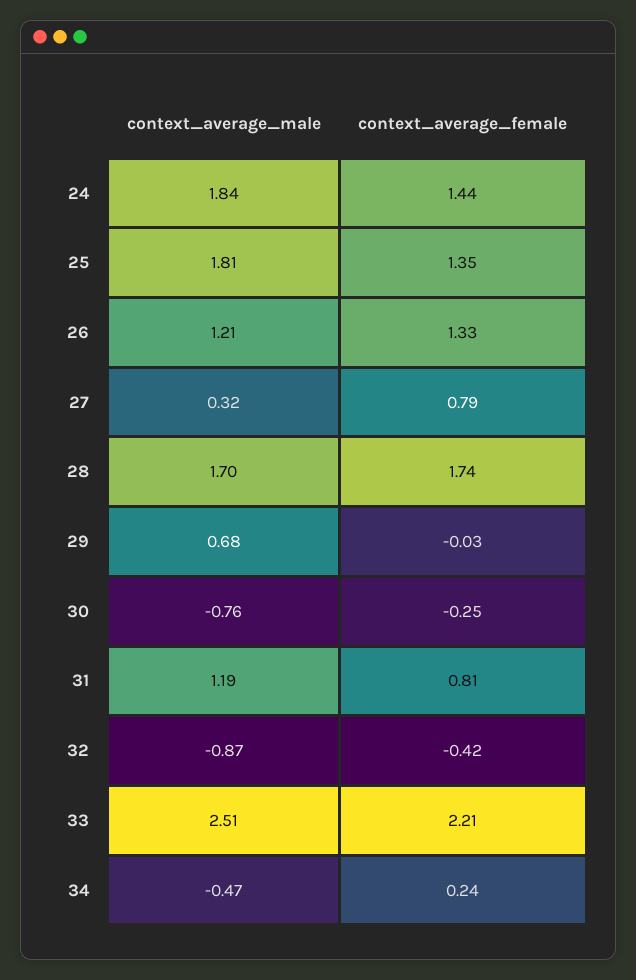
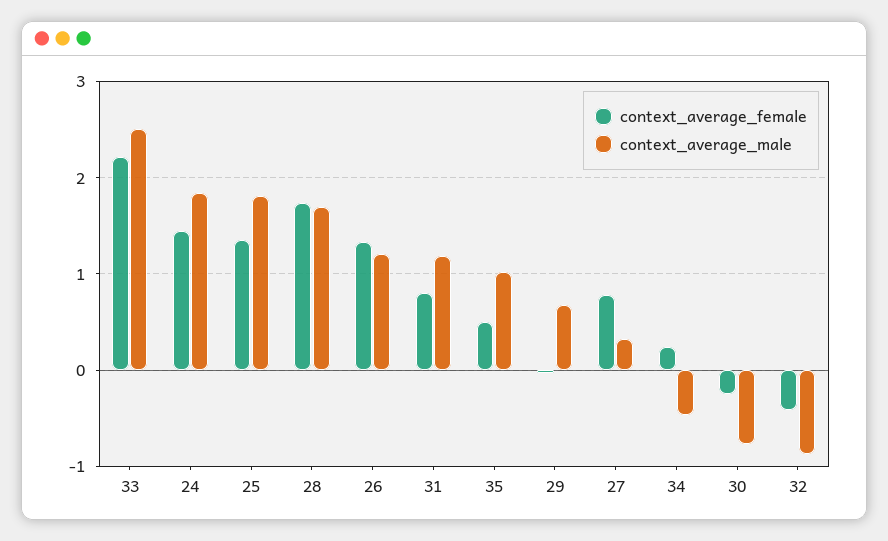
context_average_female, 35: none -> 0.5
context_average_male, 35: none -> 1

